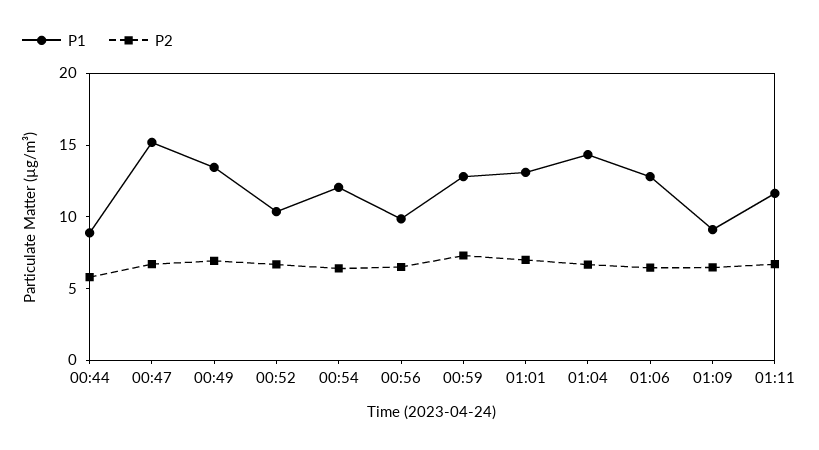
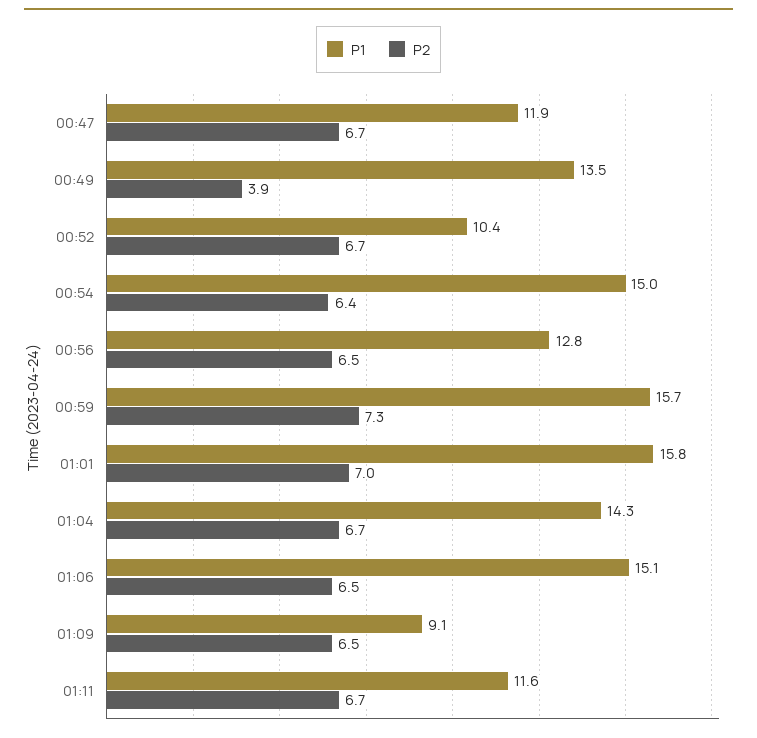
P1, 00:44: 9 -> none
P2, 00:44: 6 -> none
P1, 00:47: 15 -> 11.9
P2, 00:49: 7 -> 3.9
P1, 00:54: 12 -> 15
P1, 00:56: 10 -> 12.8
P1, 00:59: 13 -> 15.7
P1, 01:01: 13 -> 15.8
P1, 01:06: 13 -> 15.1

